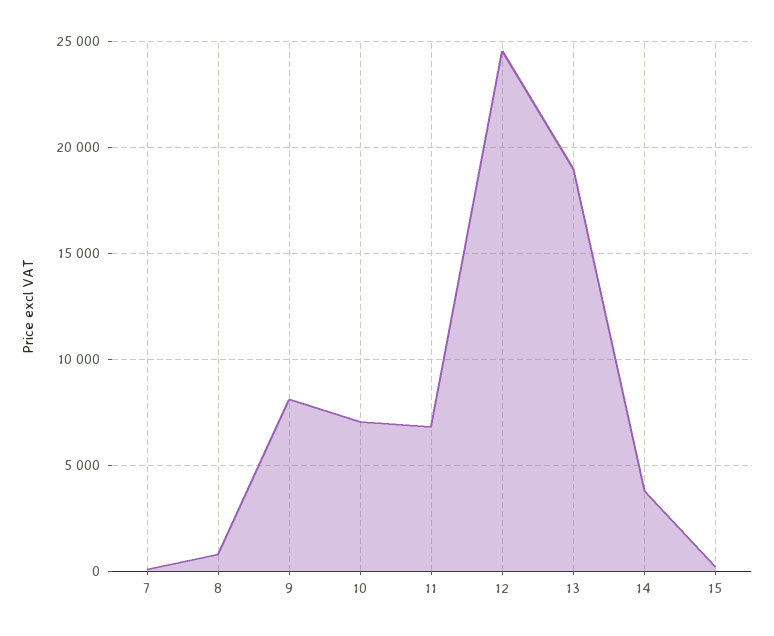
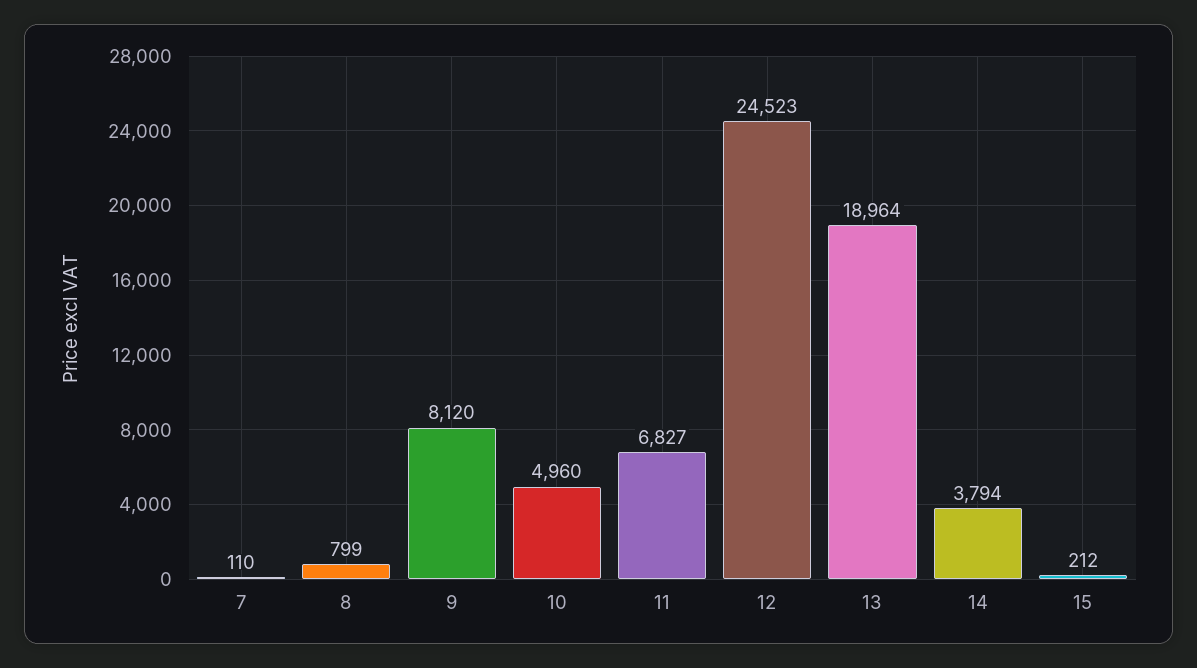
10: 7000 -> 4960

